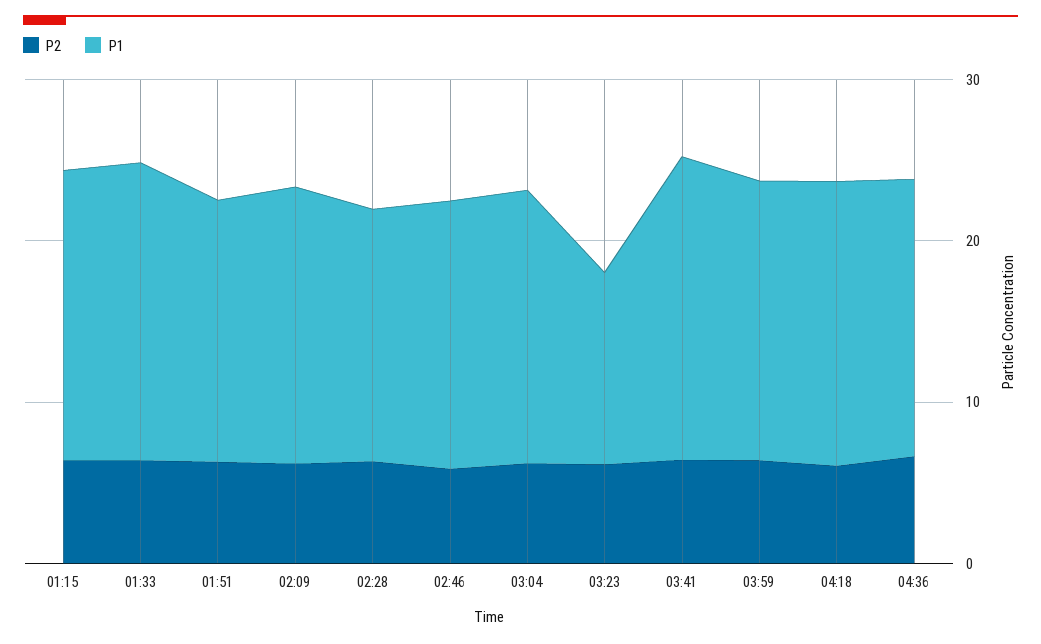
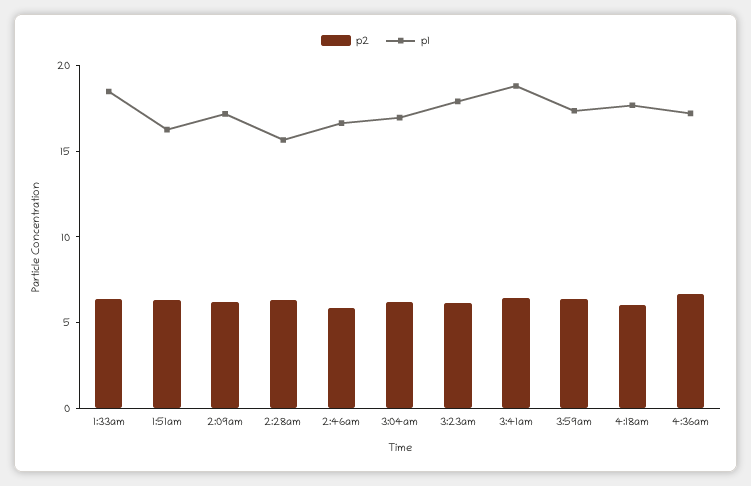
P2, 01:15: 6 -> none
P1, 01:15: 18 -> none
P1, 03:23: 12 -> 18

